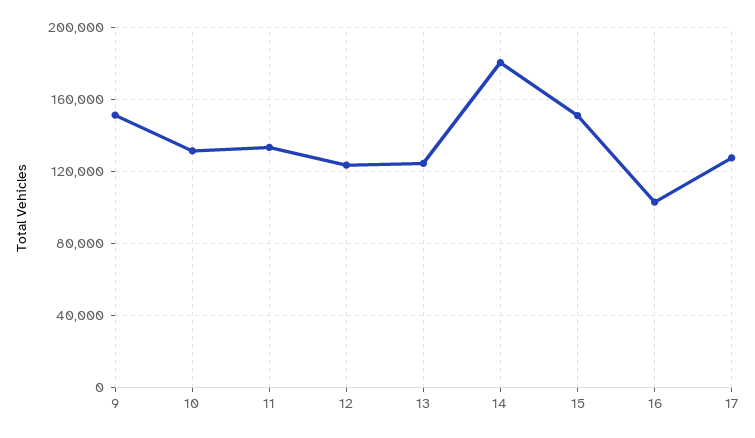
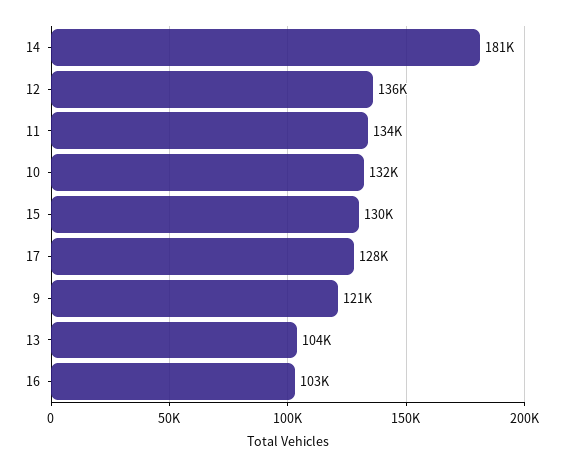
9: 150000 -> 121000
12: 125000 -> 136000
13: 125000 -> 104000
15: 150000 -> 130000

